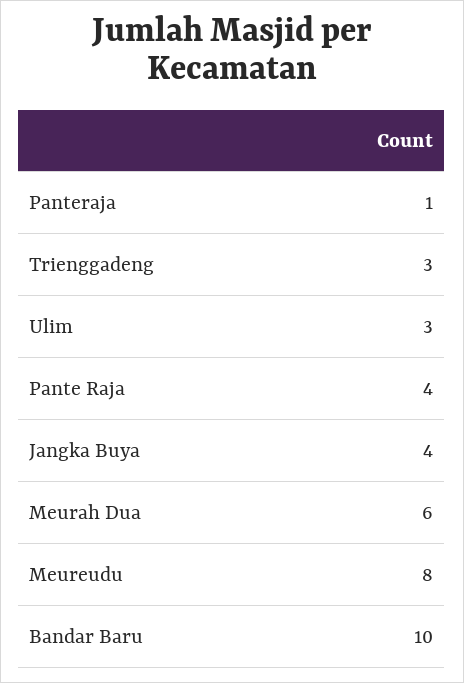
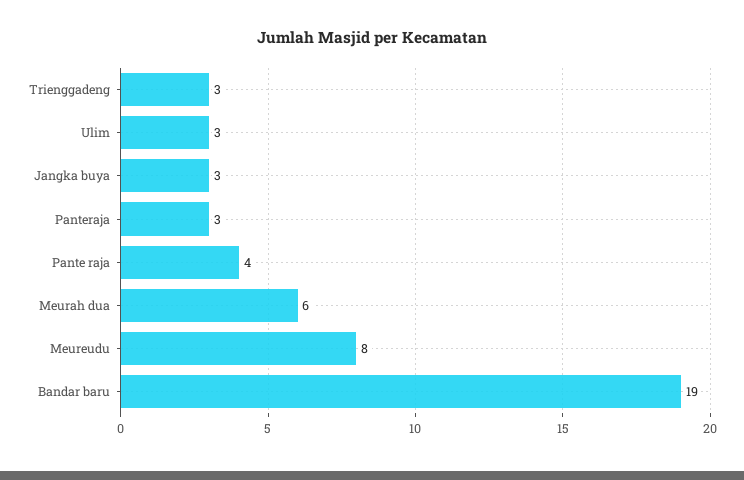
Panteraja: 1 -> 3
Jangka Buya: 4 -> 3
Bandar Baru: 10 -> 19

